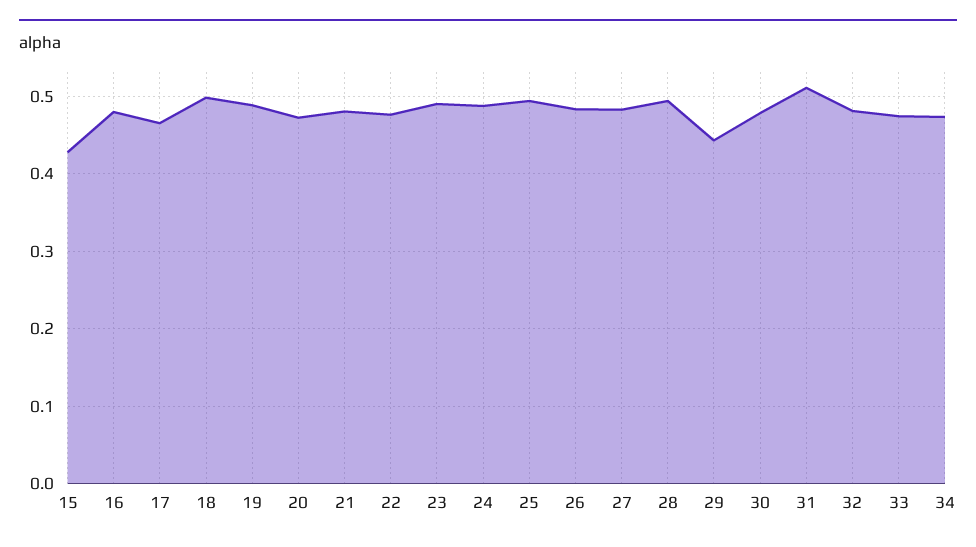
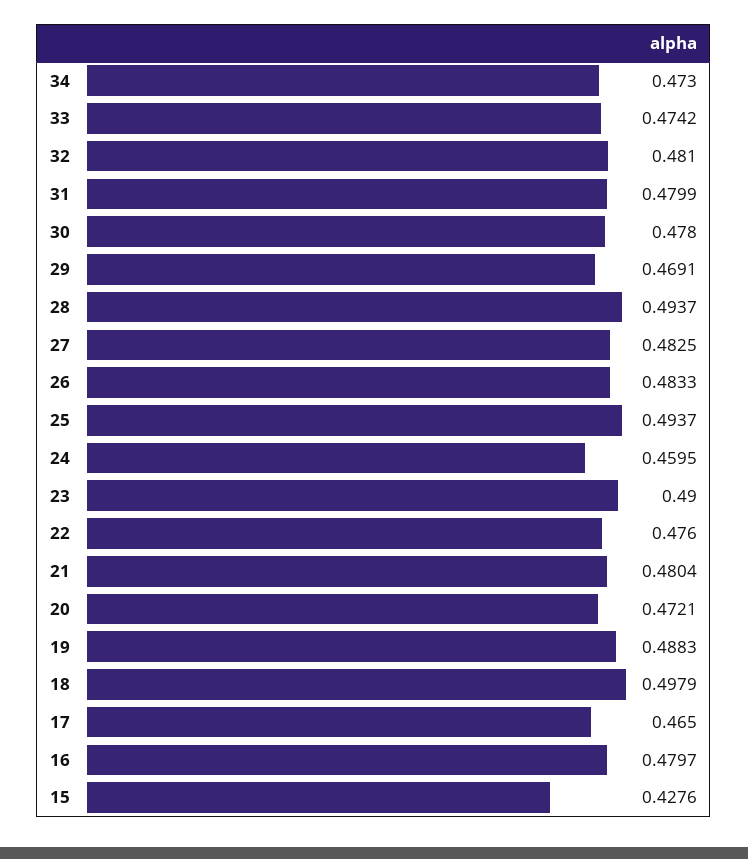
24: 0.49 -> 0.4595
29: 0.44 -> 0.4691
31: 0.51 -> 0.4799

